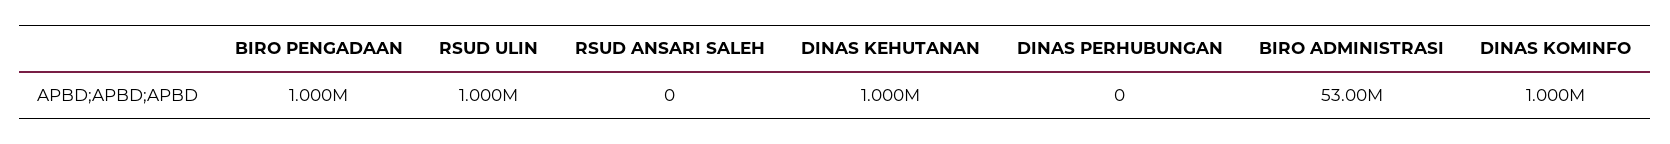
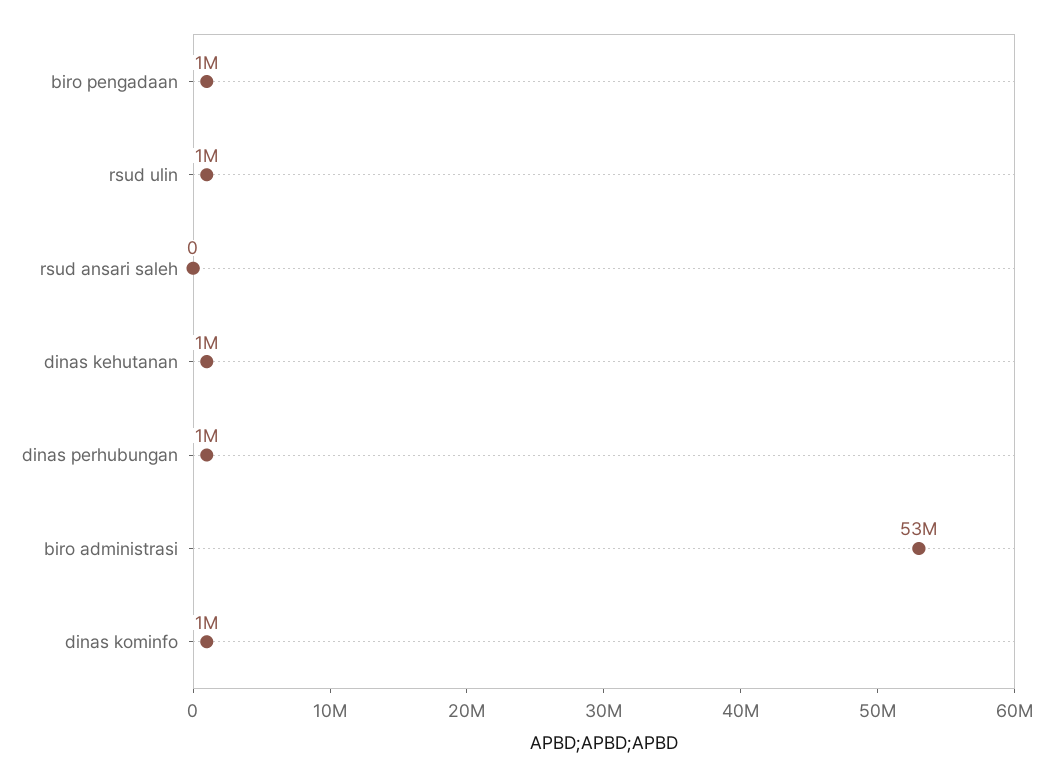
DINAS PERHUBUNGAN: 0 -> 1000000

